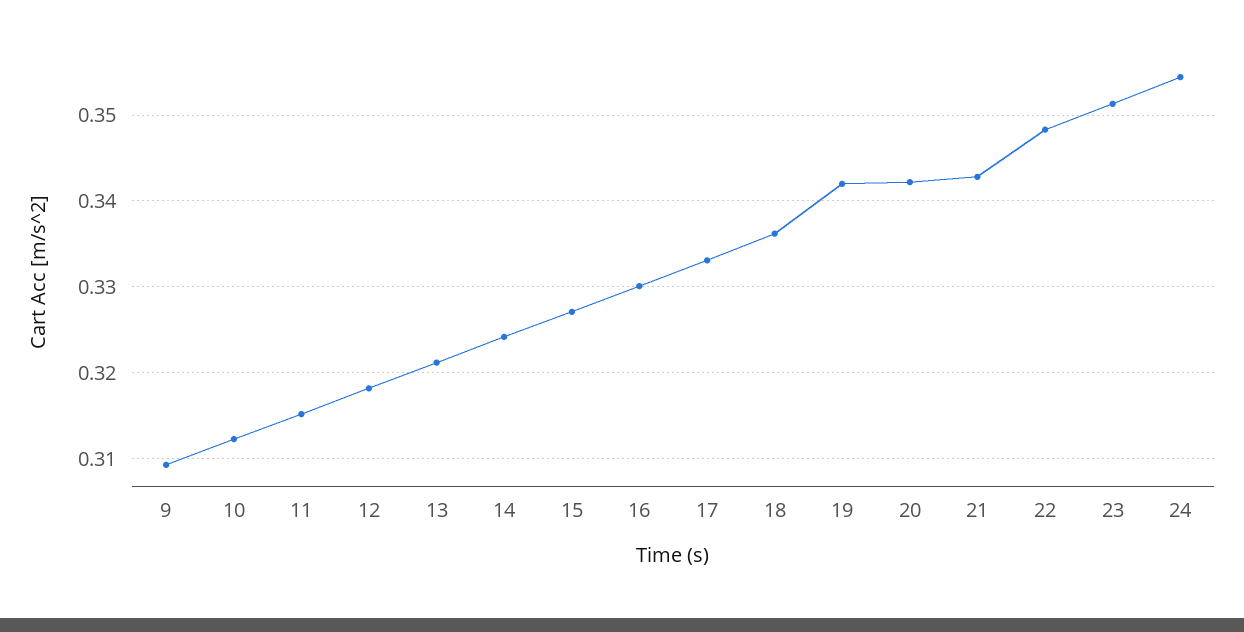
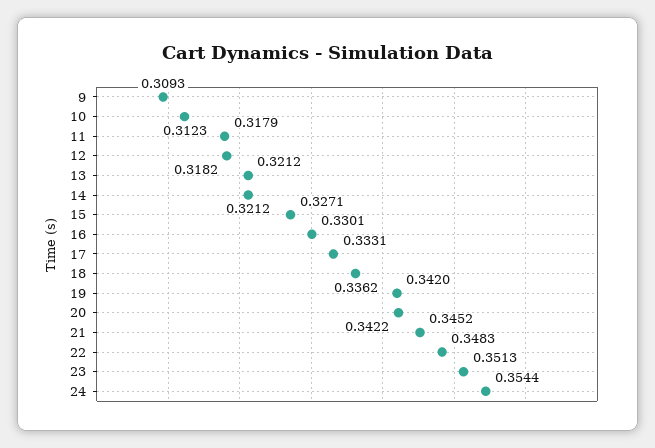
11: 0.315 -> 0.3179
14: 0.324 -> 0.3212
21: 0.343 -> 0.3452

